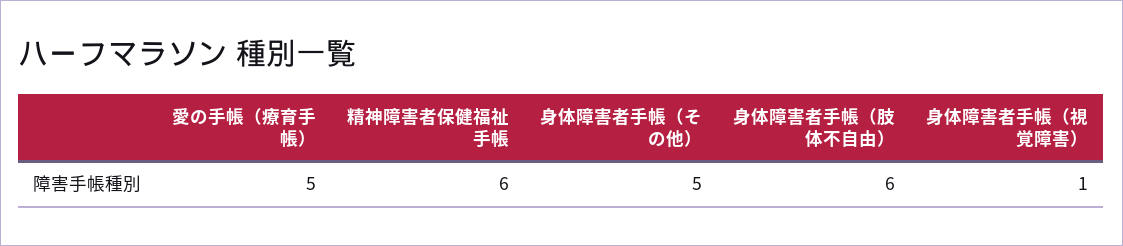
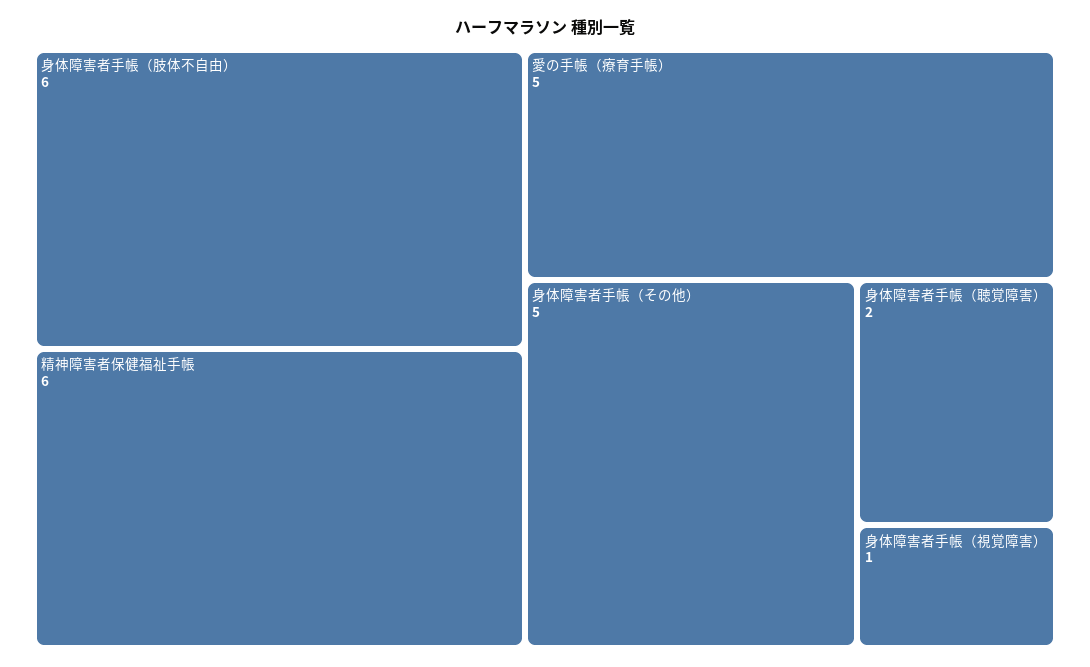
身体障害者手帳（聴覚障害）: none -> 2

